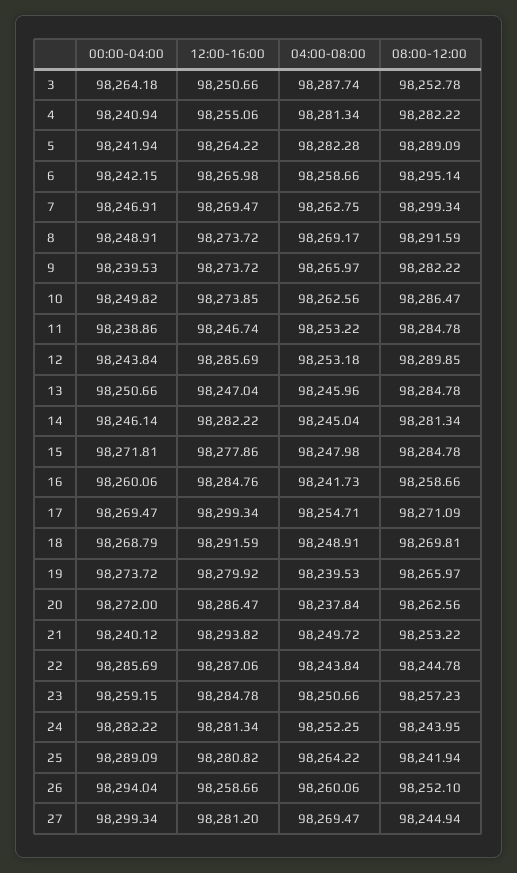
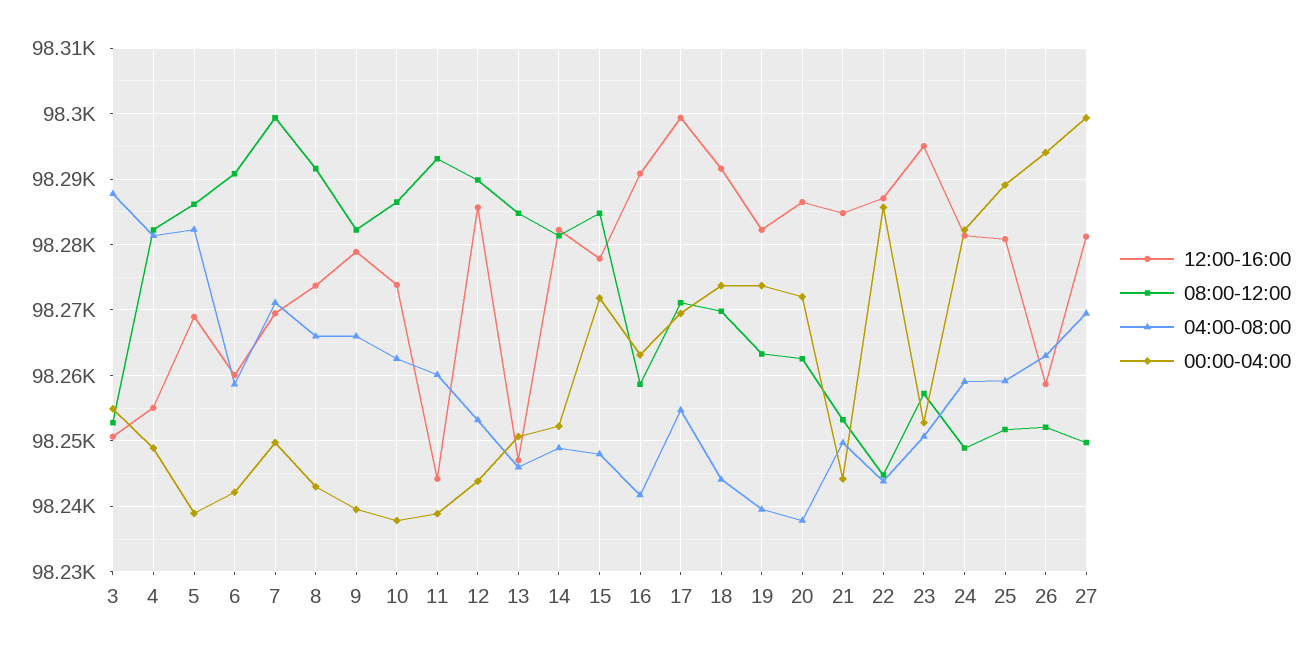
00:00-04:00, 3: 98264.18 -> 98255
00:00-04:00, 4: 98240.94 -> 98249
00:00-04:00, 5: 98241.94 -> 98239
12:00-16:00, 5: 98264.22 -> 98269
08:00-12:00, 5: 98289.09 -> 98286
12:00-16:00, 6: 98265.98 -> 98260
08:00-12:00, 6: 98295.14 -> 98291
00:00-04:00, 7: 98246.91 -> 98250
04:00-08:00, 7: 98262.75 -> 98271
00:00-04:00, 8: 98248.91 -> 98243
04:00-08:00, 8: 98269.17 -> 98266
12:00-16:00, 9: 98273.72 -> 98279
00:00-04:00, 10: 98249.82 -> 98238
12:00-16:00, 11: 98246.74 -> 98244
04:00-08:00, 11: 98253.22 -> 98260
08:00-12:00, 11: 98284.78 -> 98293
00:00-04:00, 14: 98246.14 -> 98252
04:00-08:00, 14: 98245.04 -> 98249
00:00-04:00, 16: 98260.06 -> 98263
12:00-16:00, 16: 98284.76 -> 98291
00:00-04:00, 18: 98268.79 -> 98274
04:00-08:00, 18: 98248.91 -> 98244
12:00-16:00, 19: 98279.92 -> 98282
08:00-12:00, 19: 98265.97 -> 98263
00:00-04:00, 21: 98240.12 -> 98244
12:00-16:00, 21: 98293.82 -> 98285
00:00-04:00, 23: 98259.15 -> 98253
12:00-16:00, 23: 98284.78 -> 98295
04:00-08:00, 24: 98252.25 -> 98259
08:00-12:00, 24: 98243.95 -> 98249
04:00-08:00, 25: 98264.22 -> 98259
08:00-12:00, 25: 98241.94 -> 98252
04:00-08:00, 26: 98260.06 -> 98263
08:00-12:00, 27: 98244.94 -> 98250

